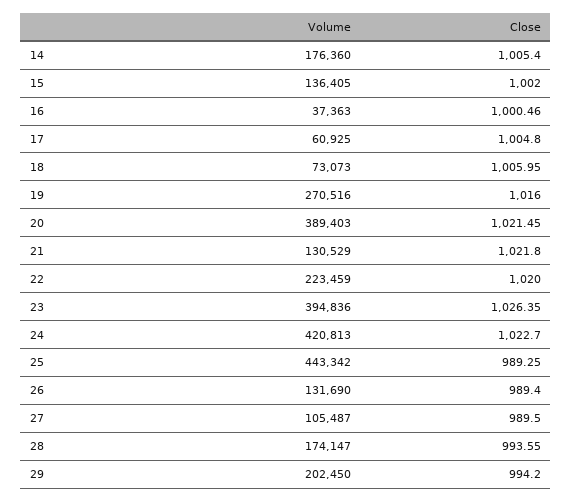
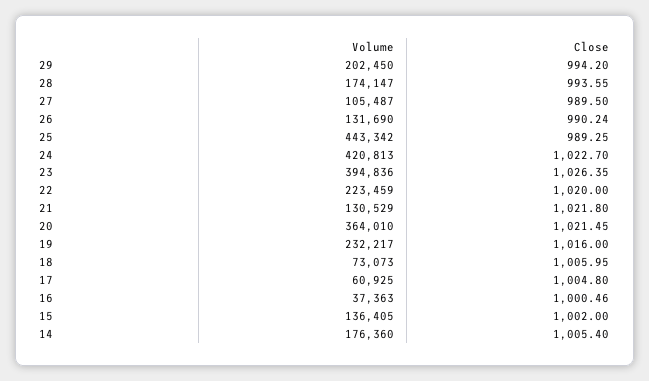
Volume, 19: 270516 -> 232217
Volume, 20: 389403 -> 364010
Close, 26: 989.4 -> 990.24

